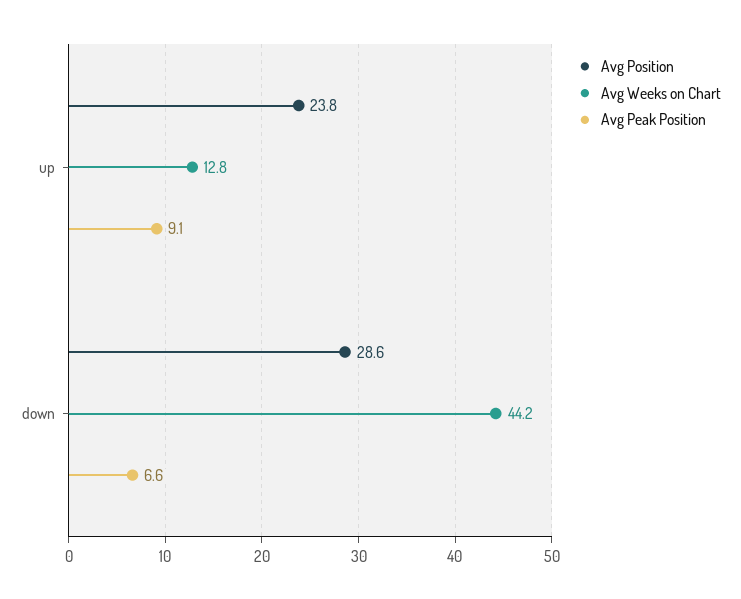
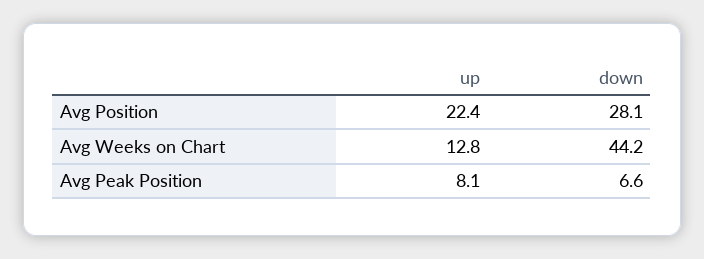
Avg Position, up: 23.8 -> 22.4
Avg Peak Position, up: 9.1 -> 8.1
Avg Position, down: 28.6 -> 28.1

